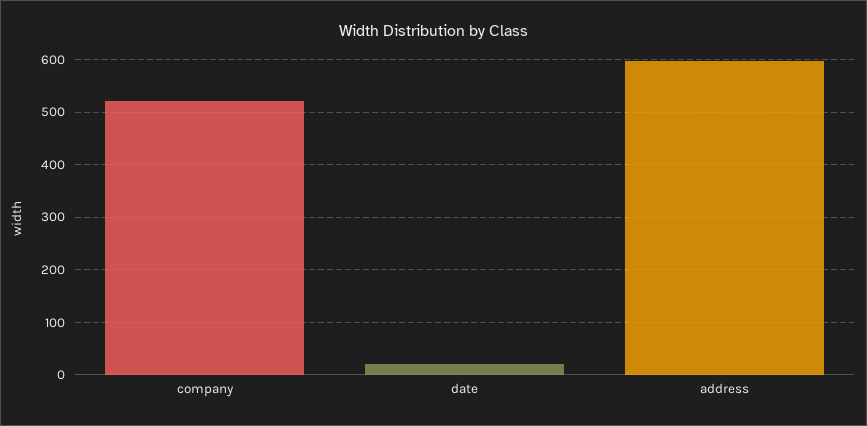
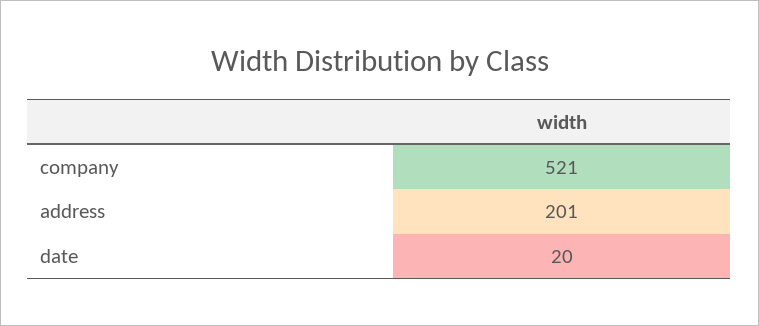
address: 600 -> 201

